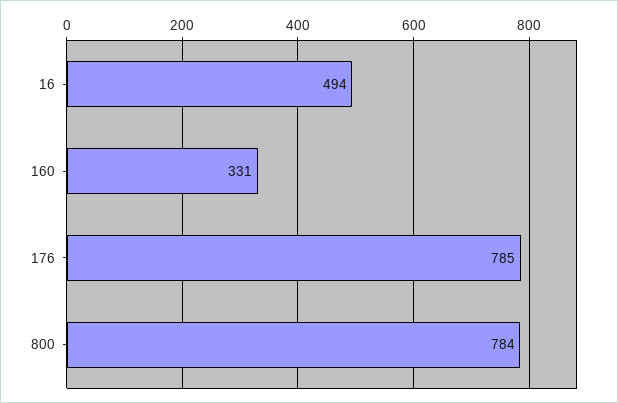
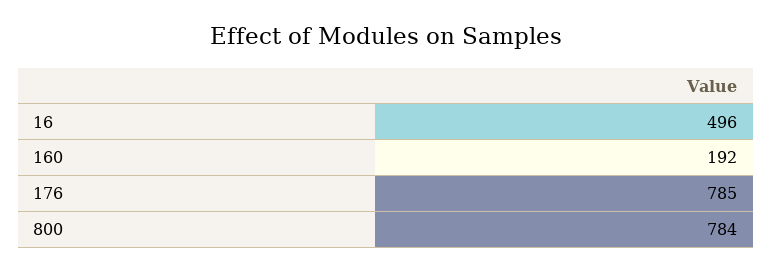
16: 494 -> 496
160: 331 -> 192

